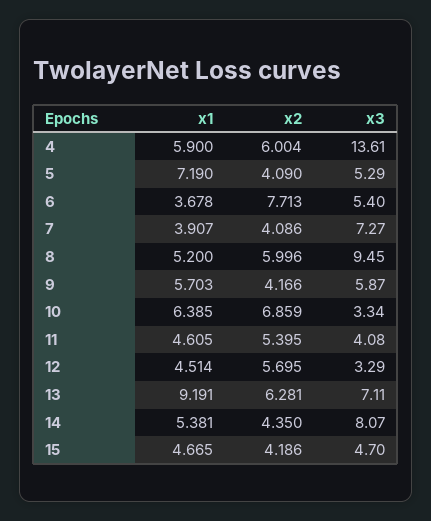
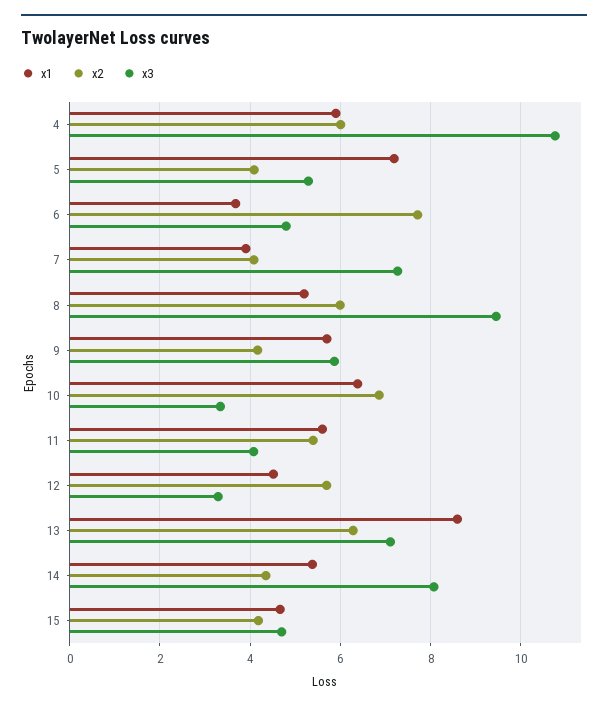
x3, 4: 13.61 -> 10.8
x3, 6: 5.4 -> 4.8
x1, 11: 4.605 -> 5.6
x1, 13: 9.191 -> 8.6

